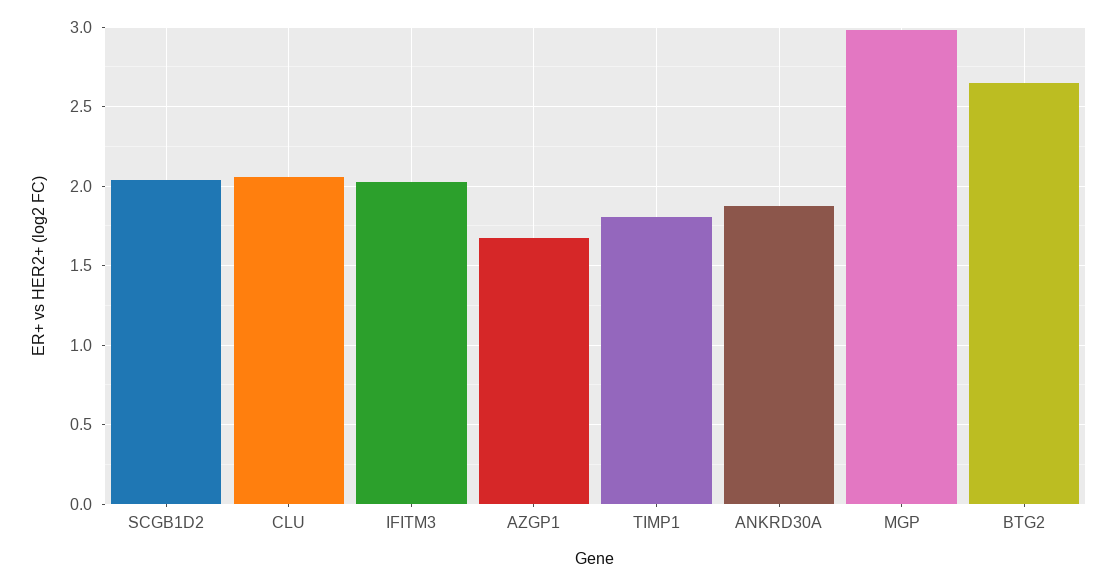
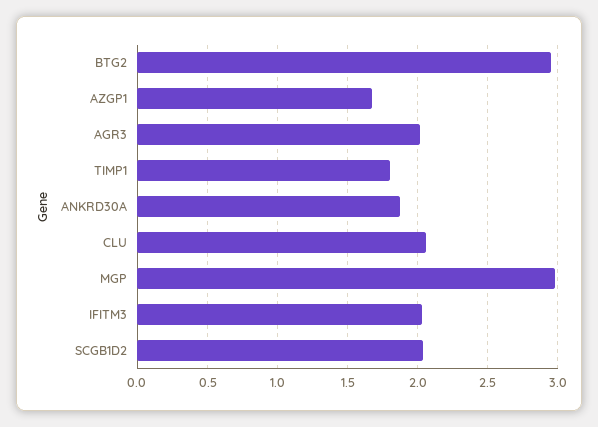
BTG2: 2.65 -> 2.95
AGR3: none -> 2

